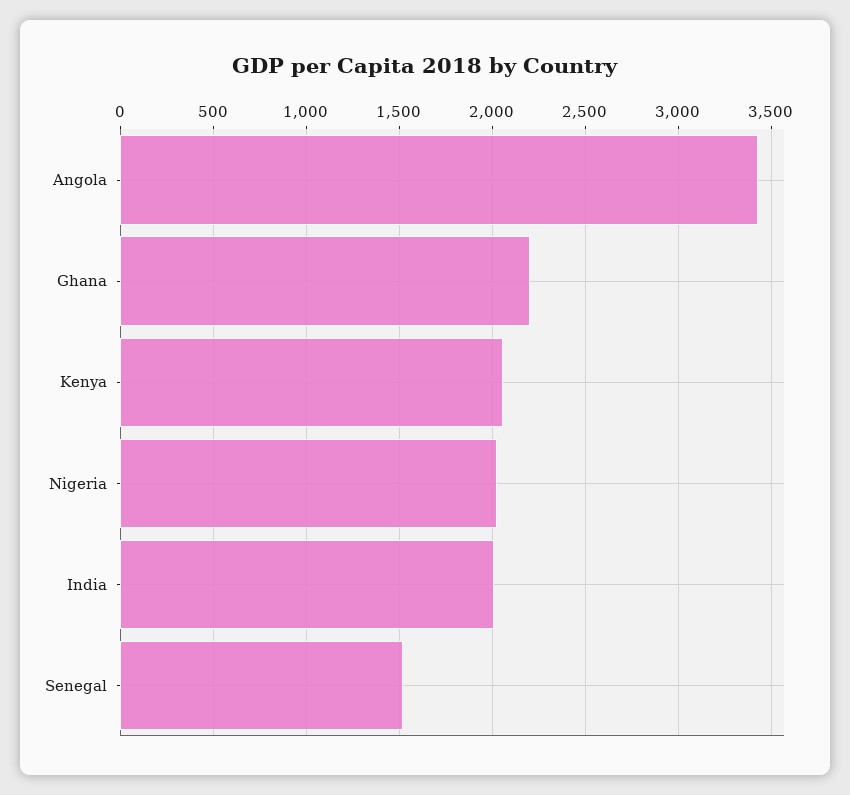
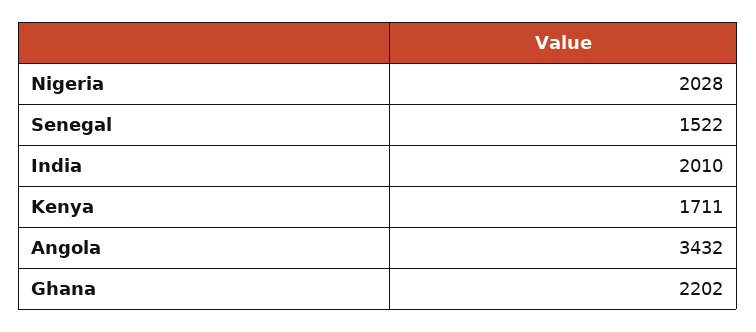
Kenya: 2050 -> 1711

